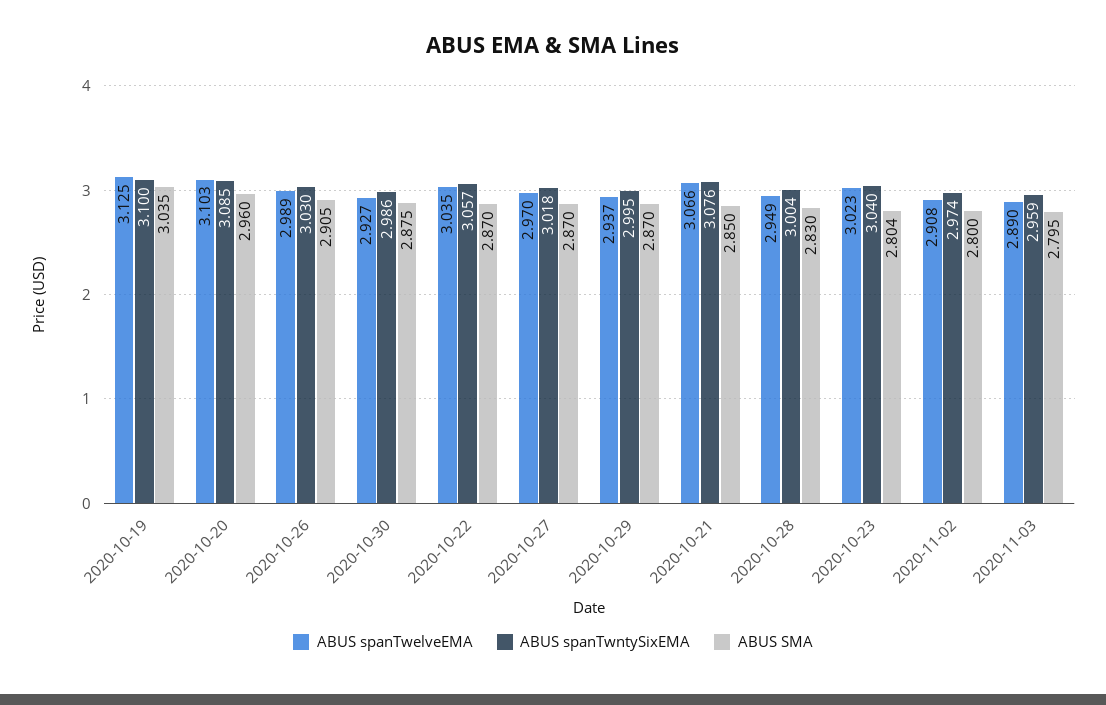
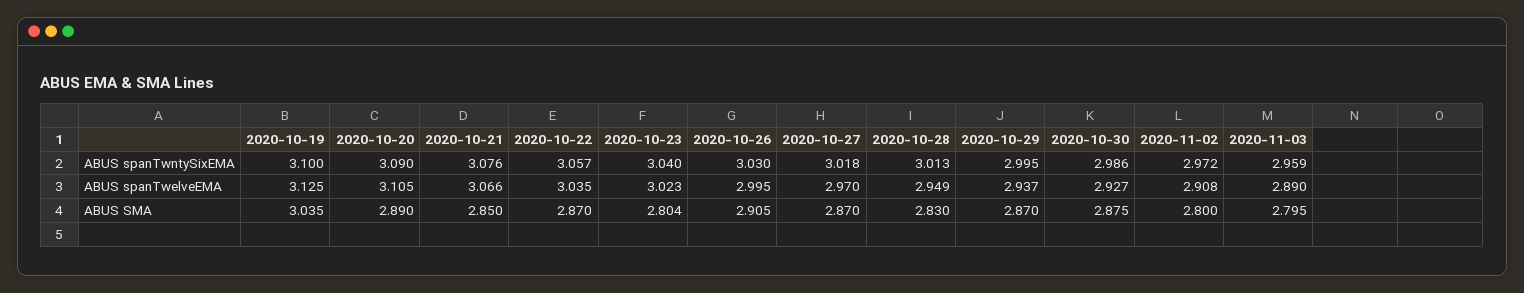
ABUS spanTwelveEMA, 2020-10-20: 3.103 -> 3.105
ABUS spanTwntySixEMA, 2020-10-20: 3.085 -> 3.09
ABUS SMA, 2020-10-20: 2.96 -> 2.89
ABUS spanTwelveEMA, 2020-10-26: 2.989 -> 2.995
ABUS spanTwntySixEMA, 2020-10-28: 3.004 -> 3.013
ABUS spanTwntySixEMA, 2020-11-02: 2.974 -> 2.972

